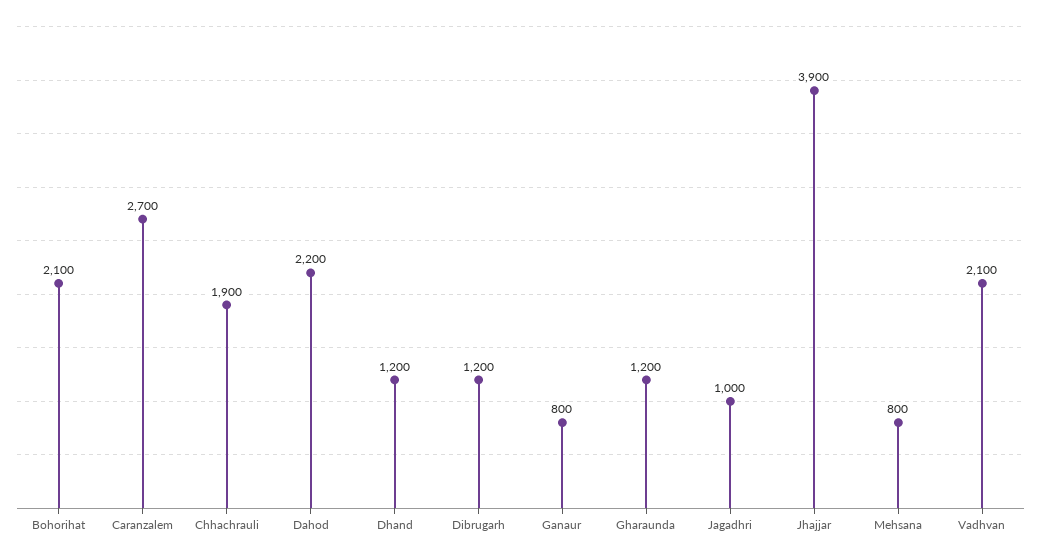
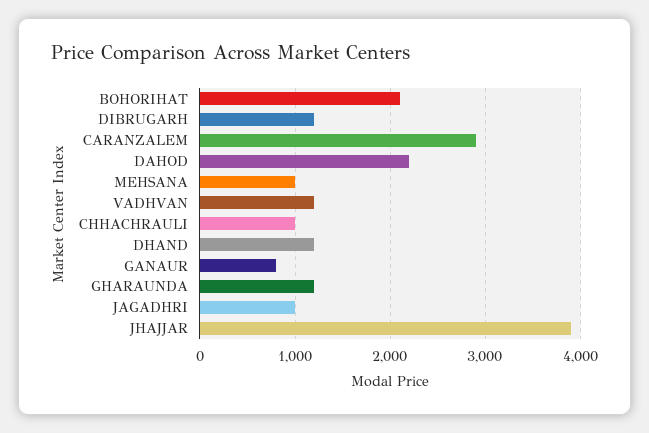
Caranzalem: 2700 -> 2900
Chhachrauli: 1900 -> 1000
Mehsana: 800 -> 1000
Vadhvan: 2100 -> 1200

